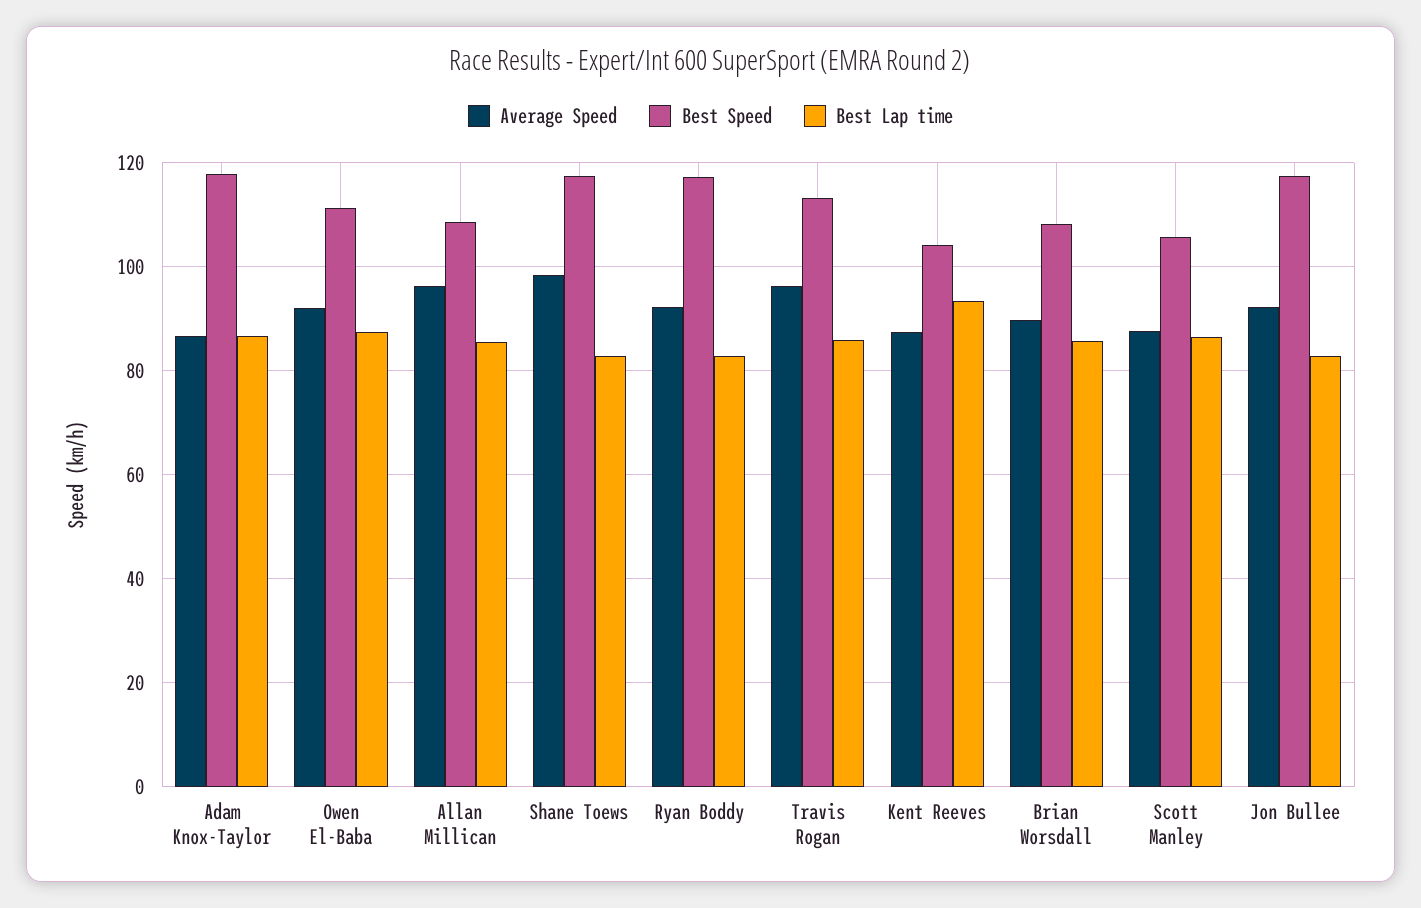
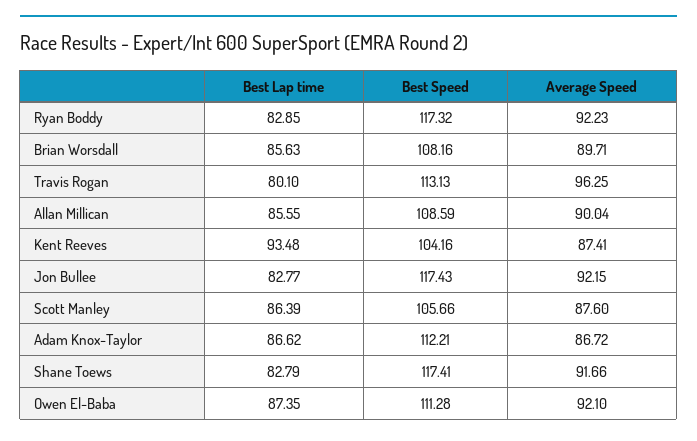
Best Speed, Adam Knox-Taylor: 118 -> 112.21
Average Speed, Allan Millican: 96 -> 90.04
Average Speed, Shane Toews: 98 -> 91.66
Best Lap time, Travis Rogan: 86 -> 80.1

